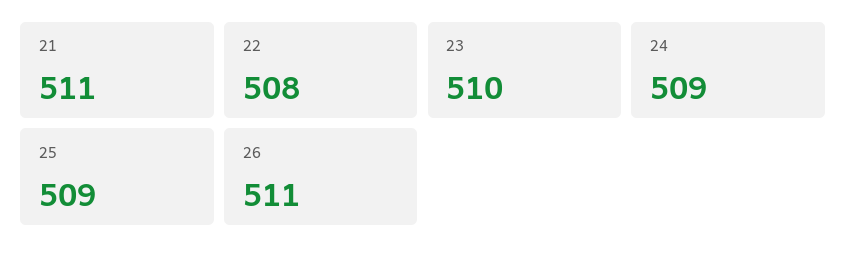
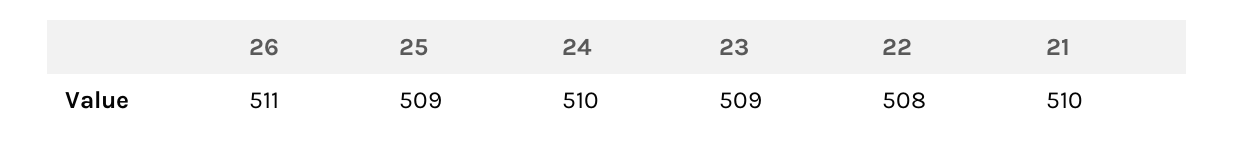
21: 511 -> 510
23: 510 -> 509
24: 509 -> 510

